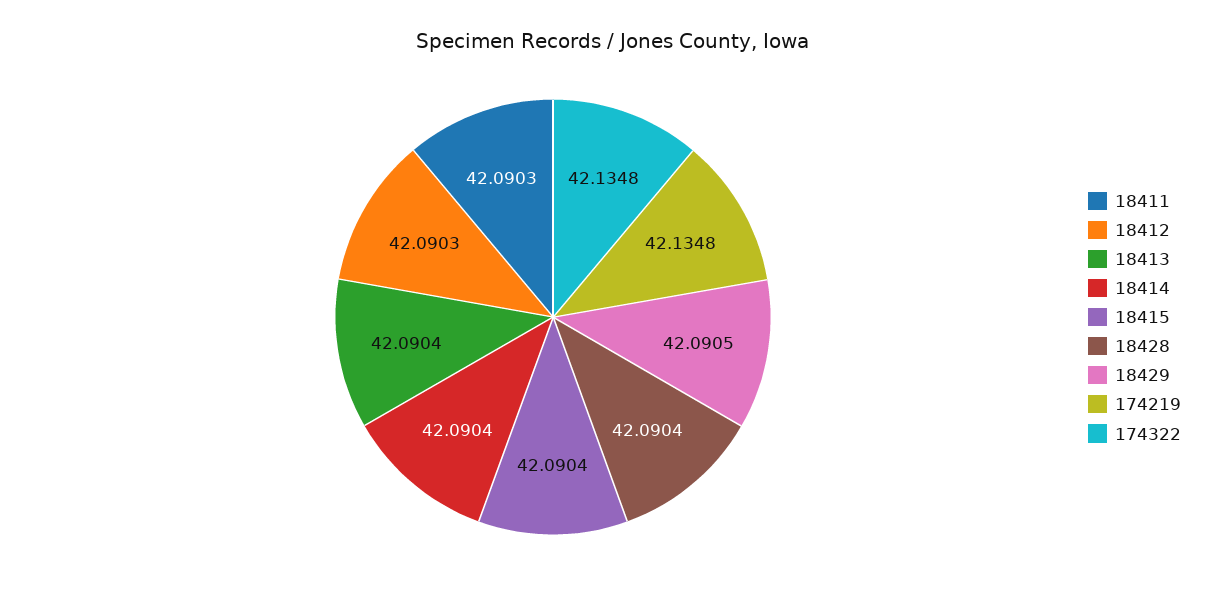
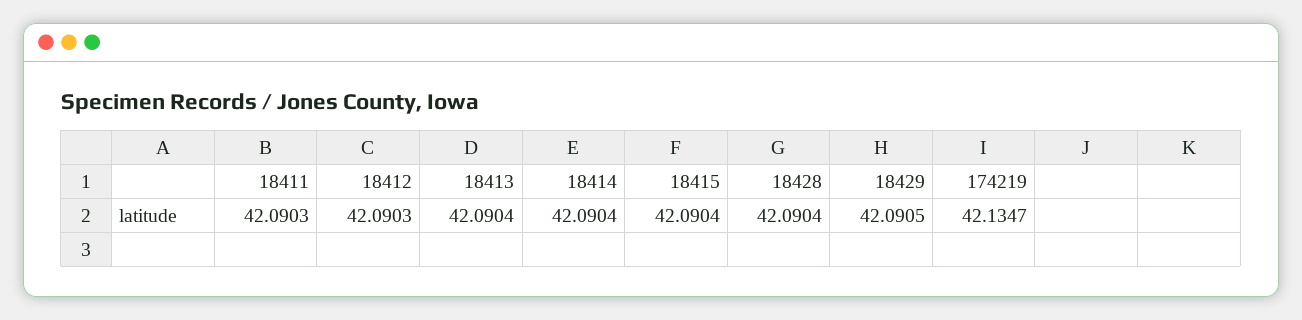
174219: 42.1348 -> 42.1347
174322: 42.1348 -> none

